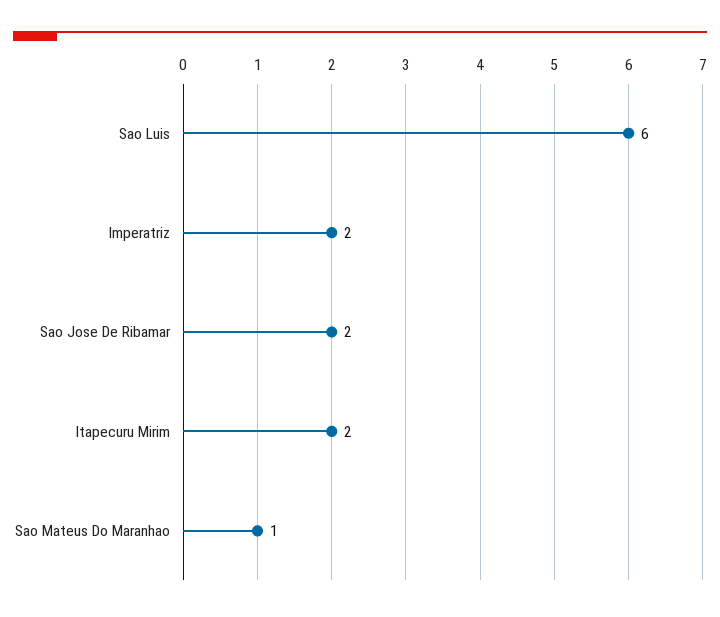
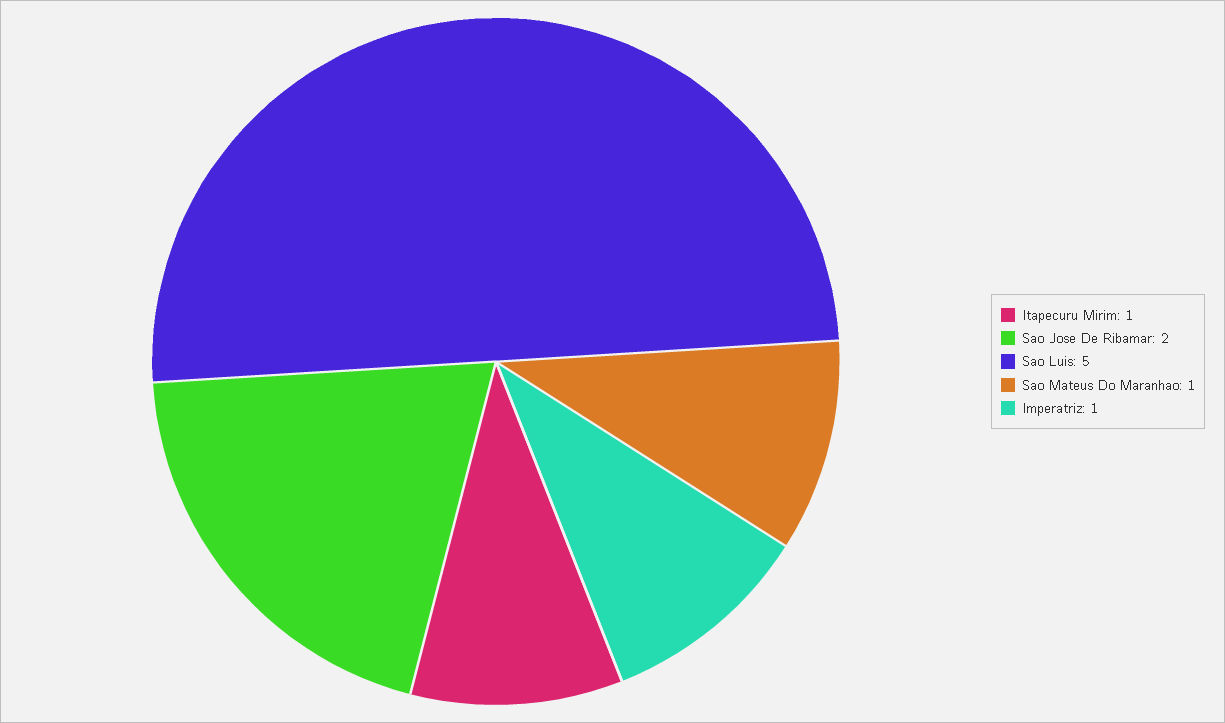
Sao Luis: 6 -> 5
Imperatriz: 2 -> 1
Itapecuru Mirim: 2 -> 1

